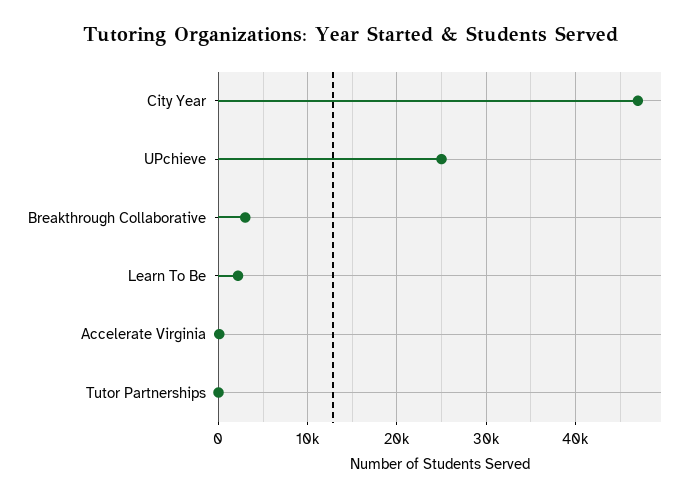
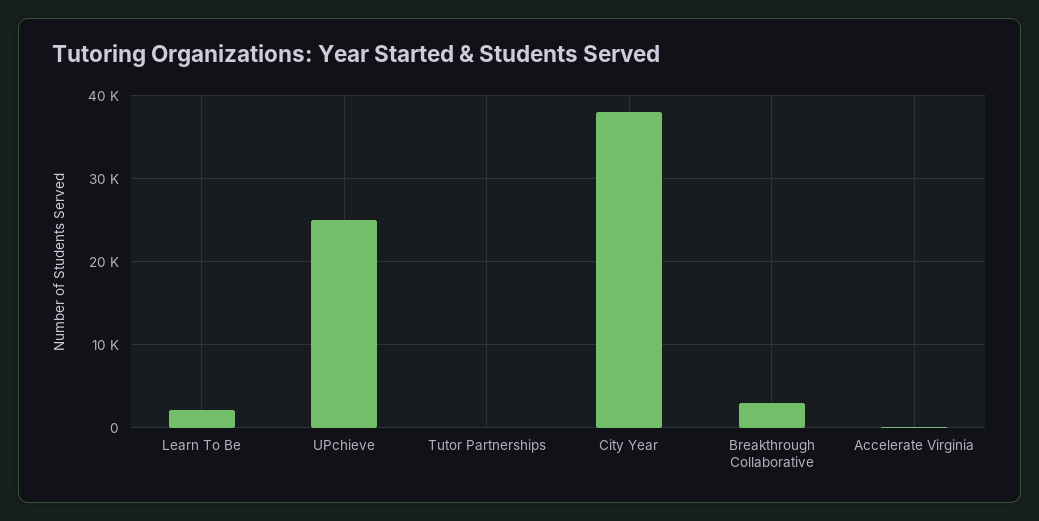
City Year: 47000 -> 38000

